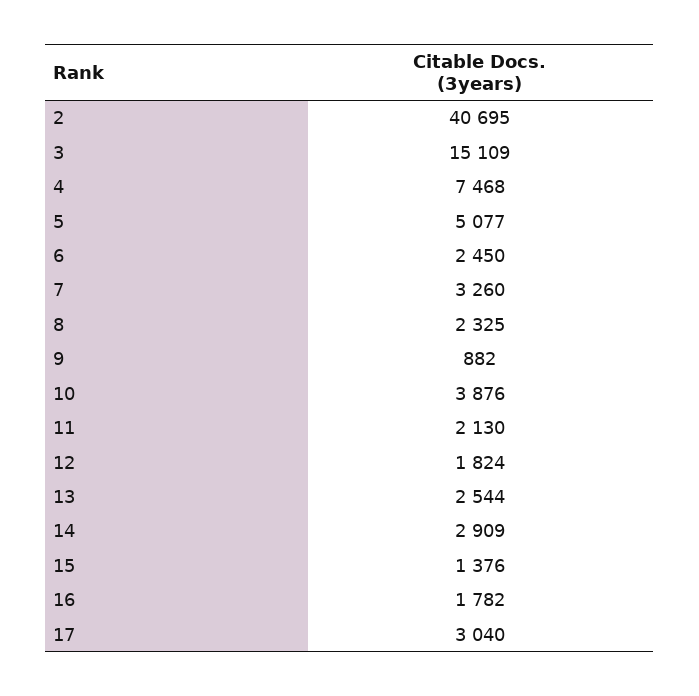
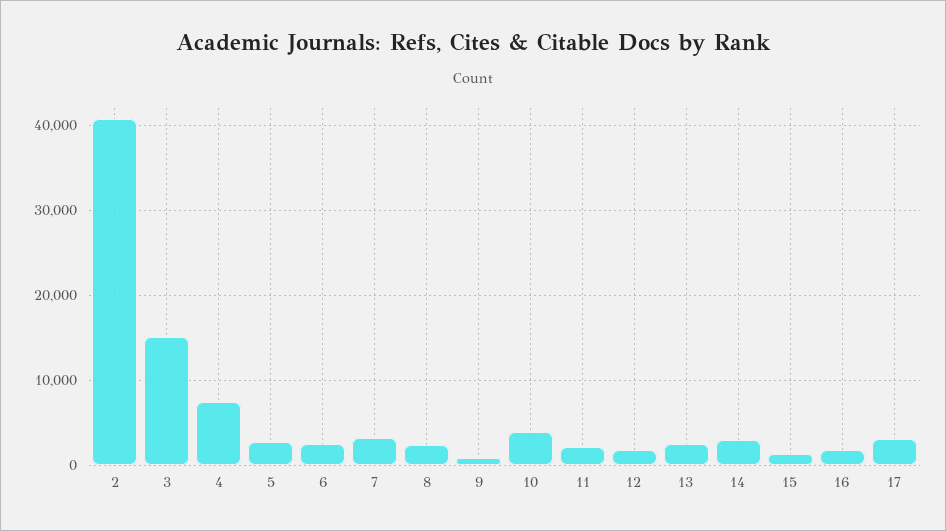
5: 5077 -> 3000

